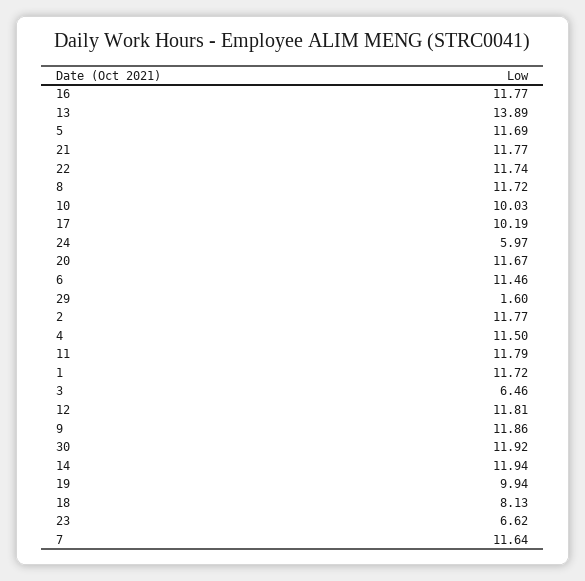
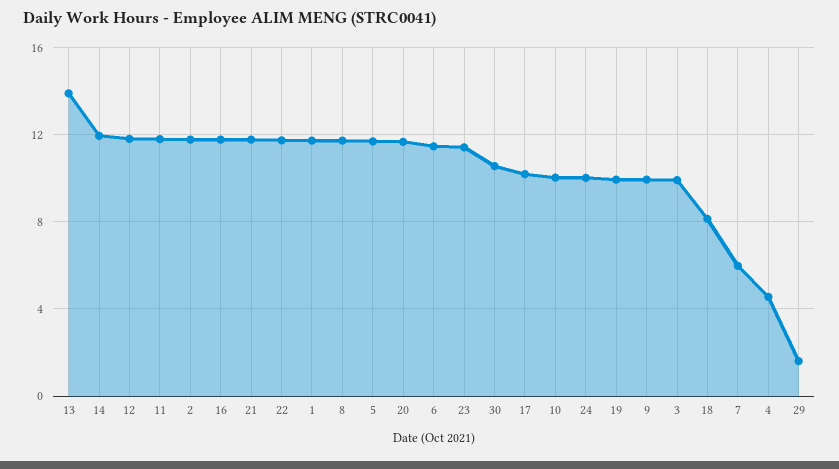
24: 5.97 -> 10
4: 11.5 -> 4.5
3: 6.46 -> 10
9: 11.86 -> 10
30: 11.92 -> 10.5
23: 6.62 -> 11.5
7: 11.64 -> 6

